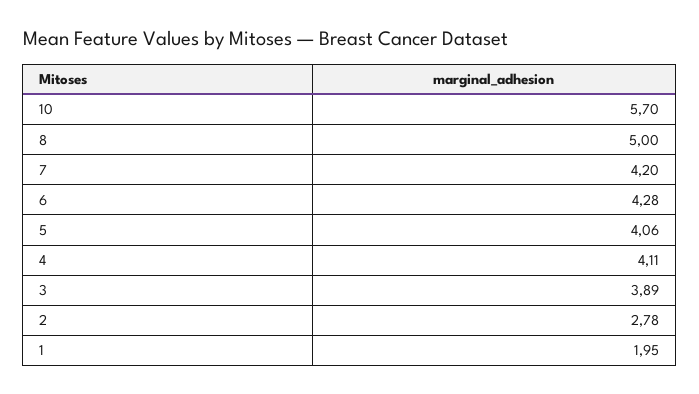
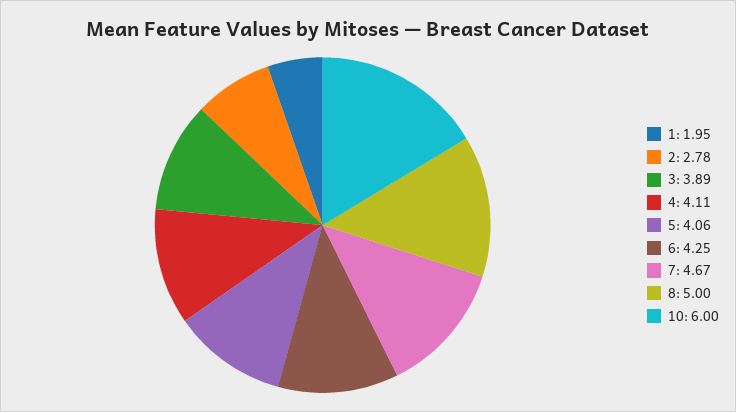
10: 5.7 -> 6
7: 4.2 -> 4.67
6: 4.28 -> 4.25

